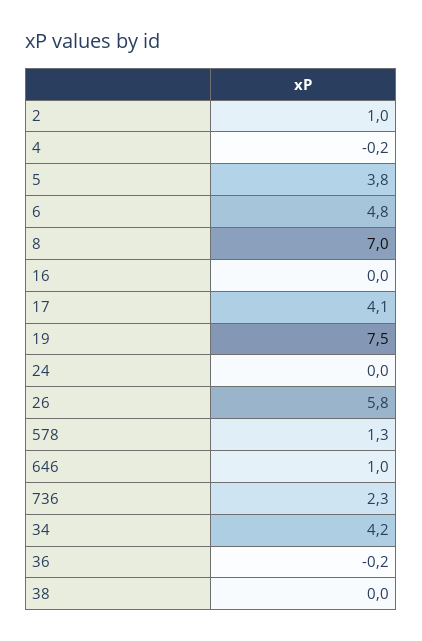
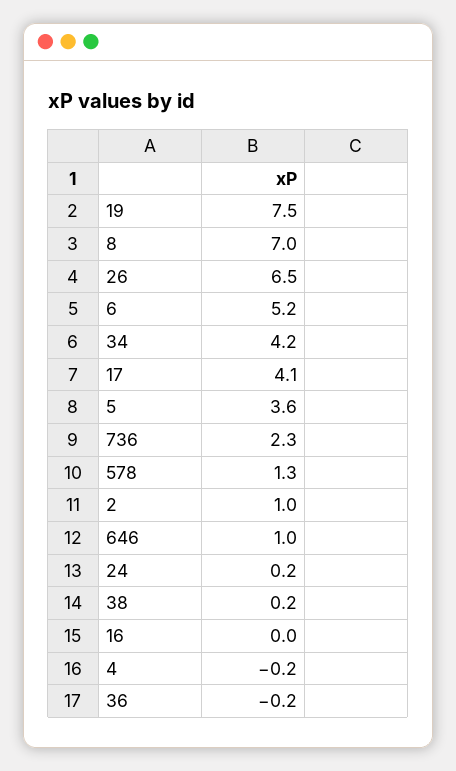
5: 3.8 -> 3.6
6: 4.8 -> 5.2
24: 0 -> 0.2
26: 5.8 -> 6.5
38: 0 -> 0.2

